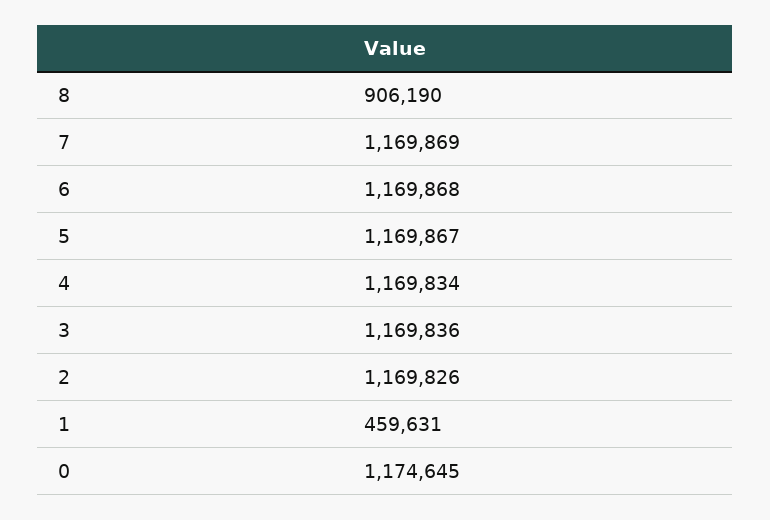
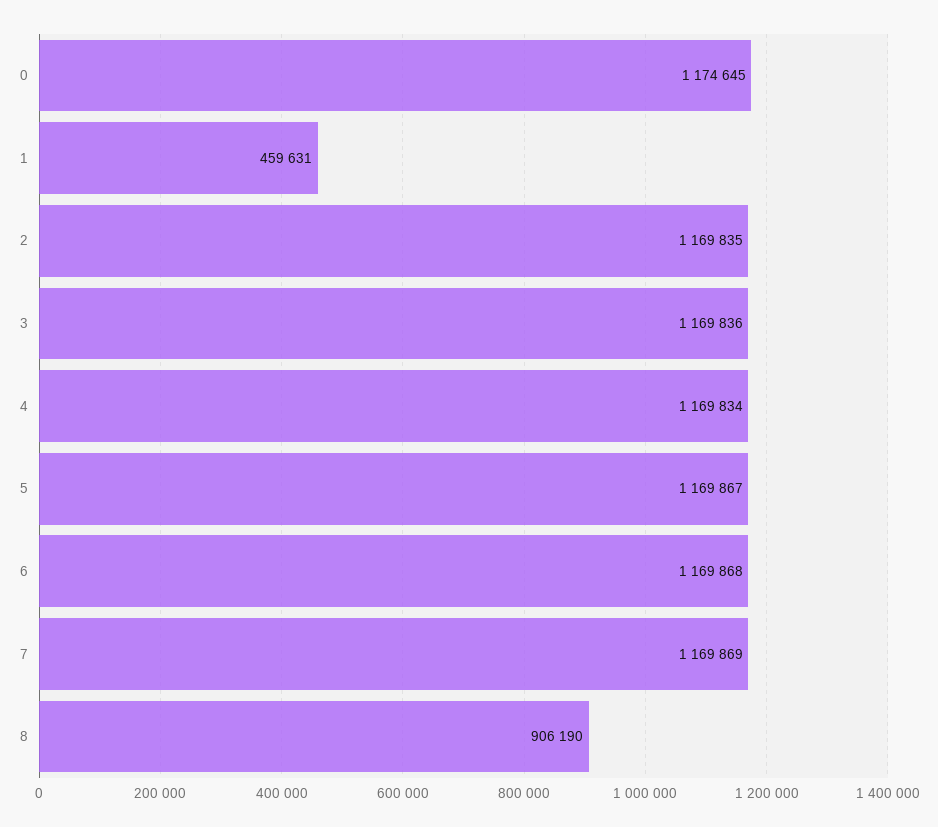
2: 1169826 -> 1169835

